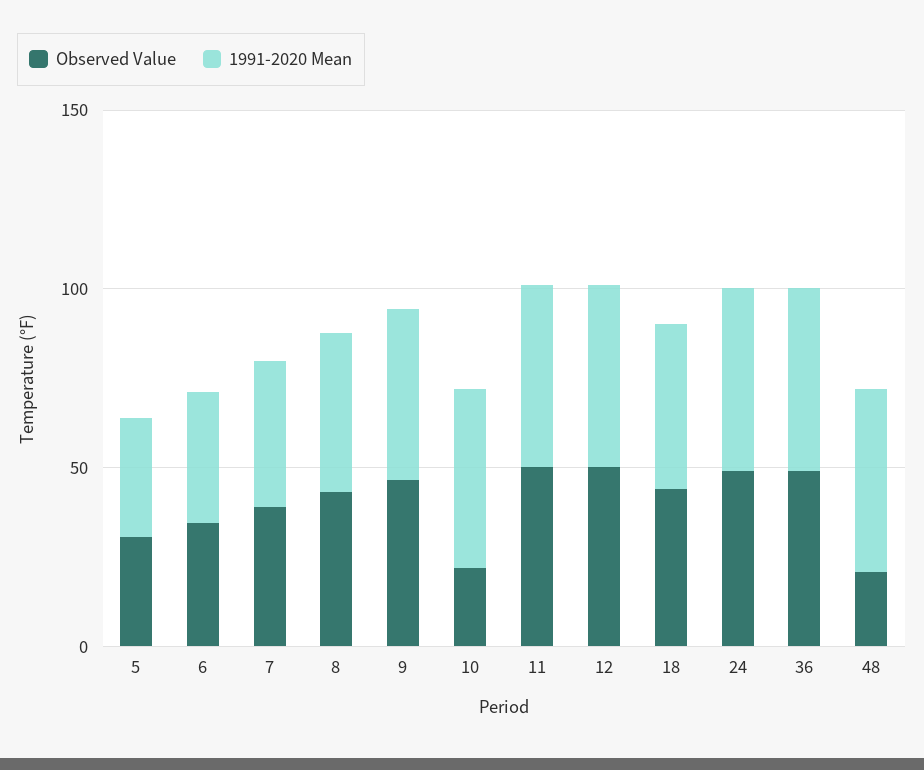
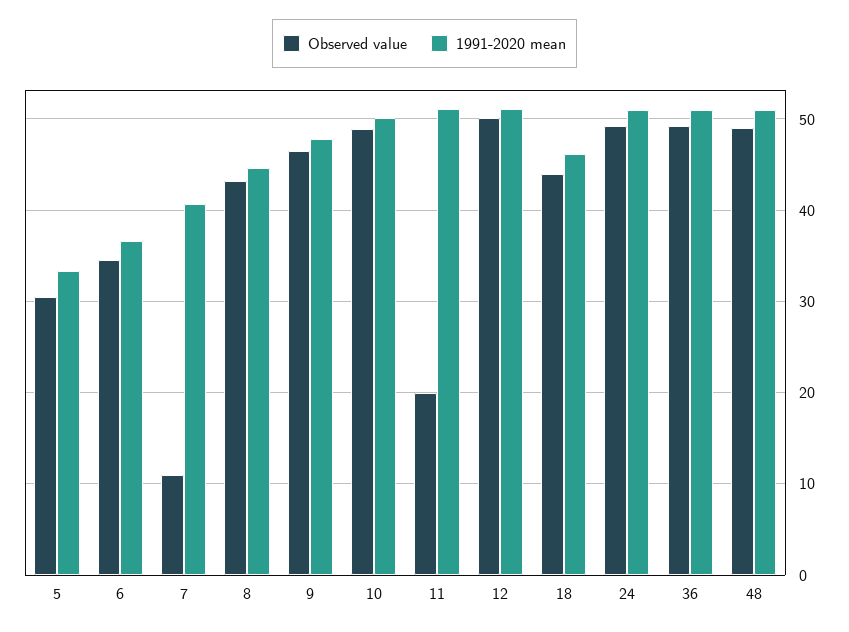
Observed Value, 7: 40 -> 11
Observed Value, 10: 20 -> 49
Observed Value, 11: 50 -> 20
Observed Value, 48: 20 -> 49

